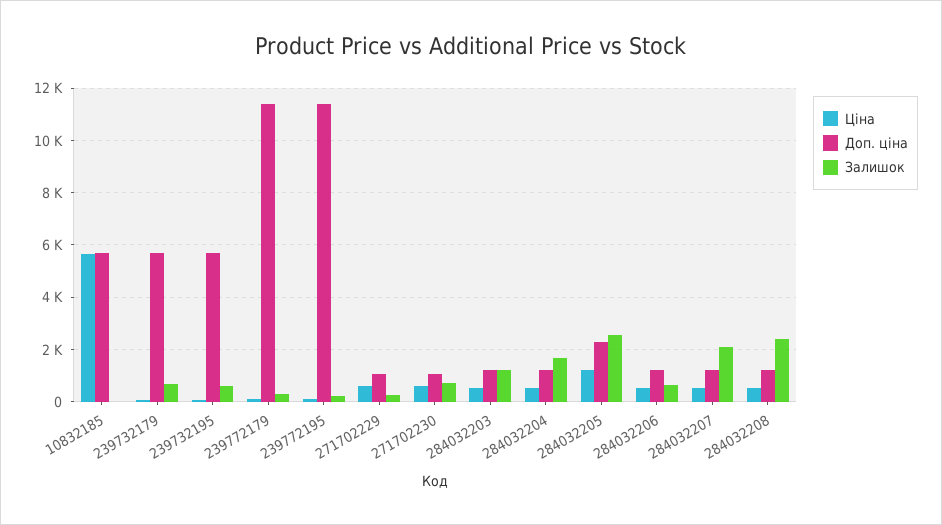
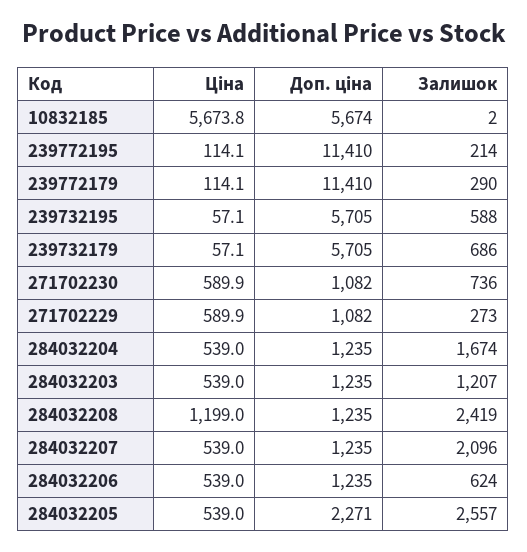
Ціна, 284032205: 1250 -> 539
Ціна, 284032208: 500 -> 1199

